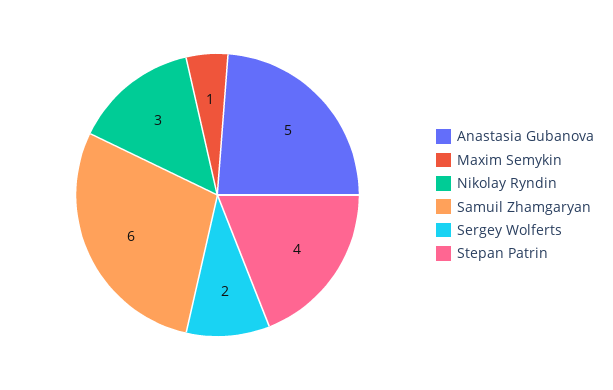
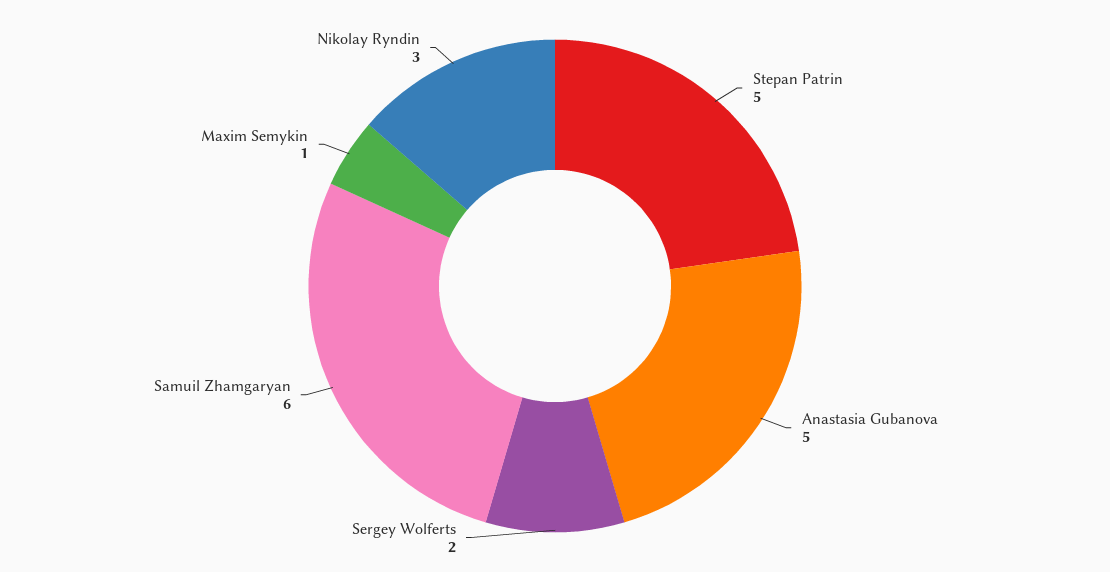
Stepan Patrin: 4 -> 5

